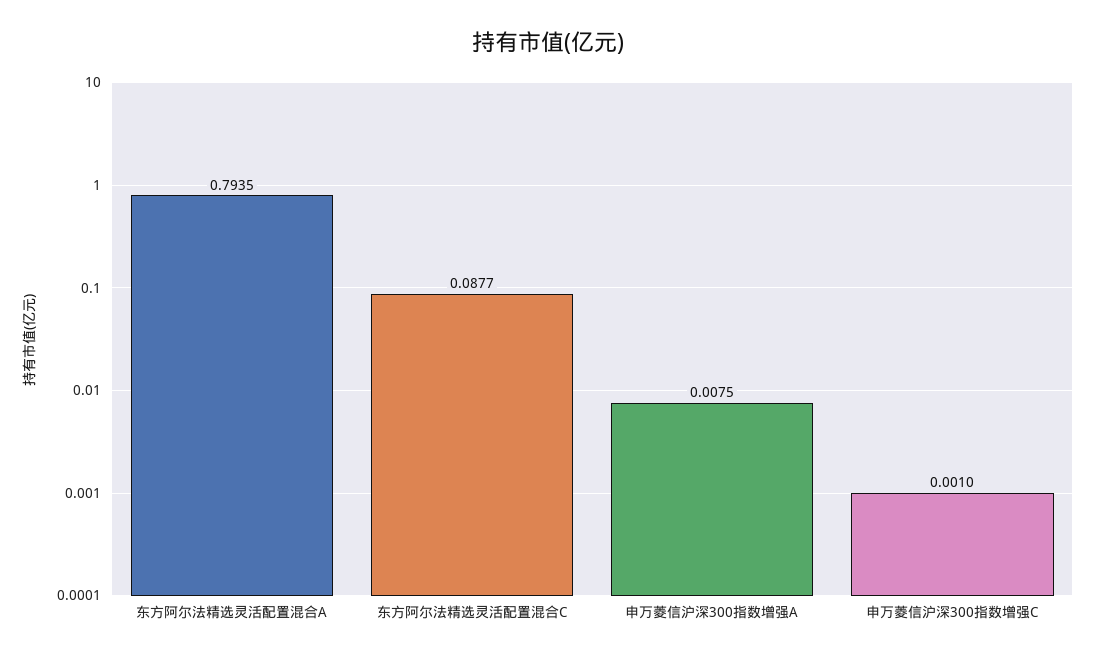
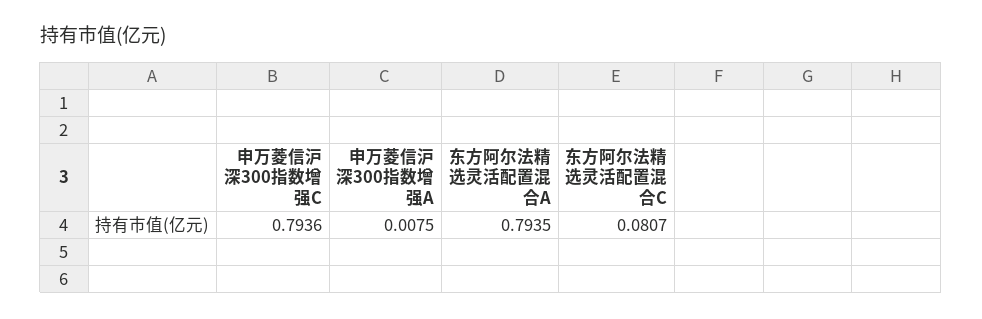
东方阿尔法精选灵活配置混合C: 0.0877 -> 0.0807
申万菱信沪深300指数增强C: 0.001 -> 0.7936

